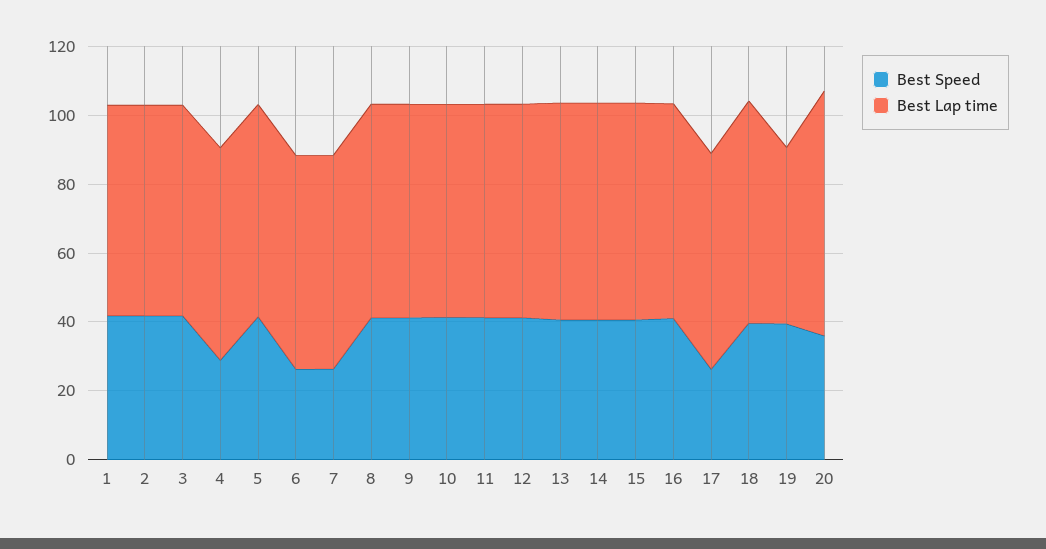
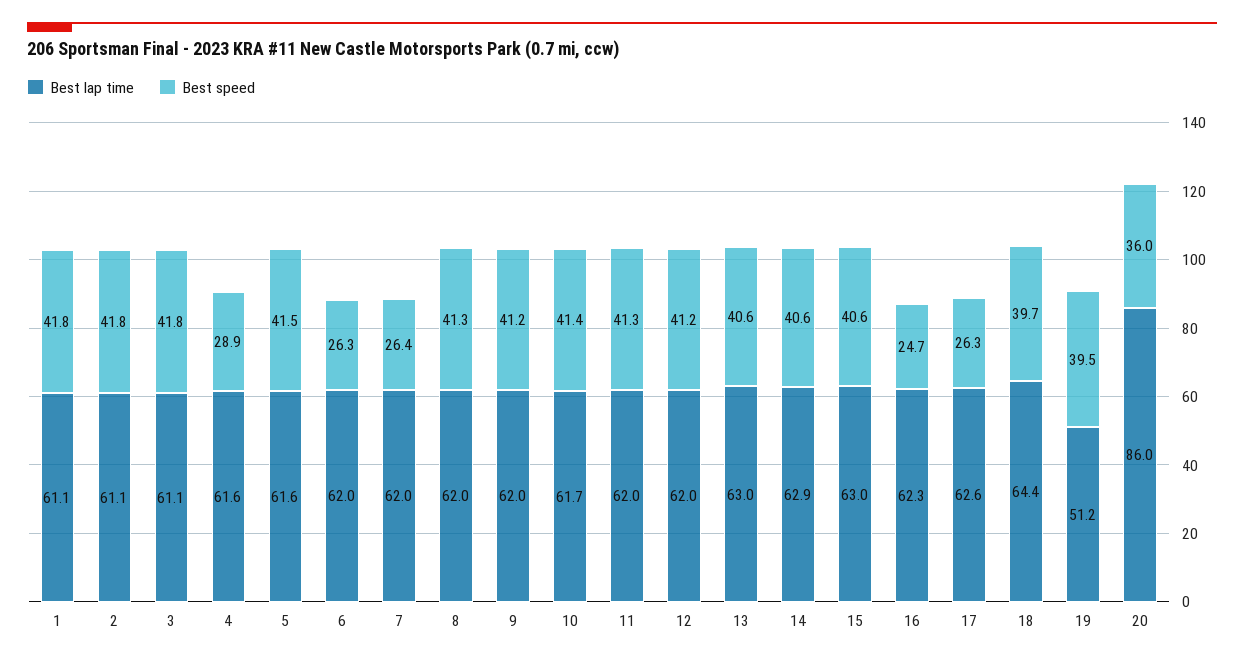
Best Speed, 16: 40 -> 24.7
Best Lap time, 20: 70 -> 86

